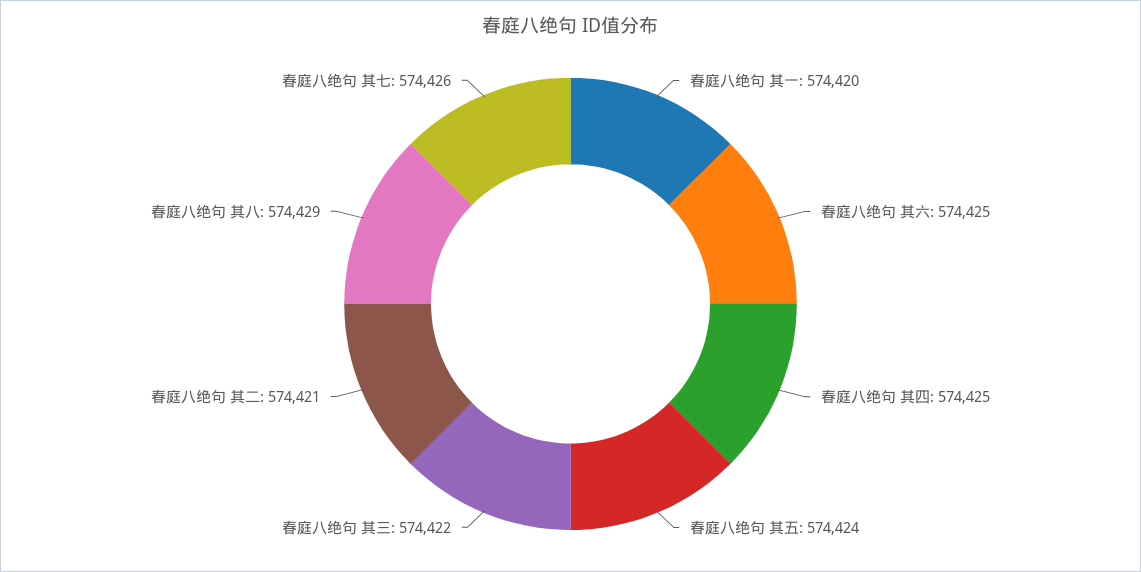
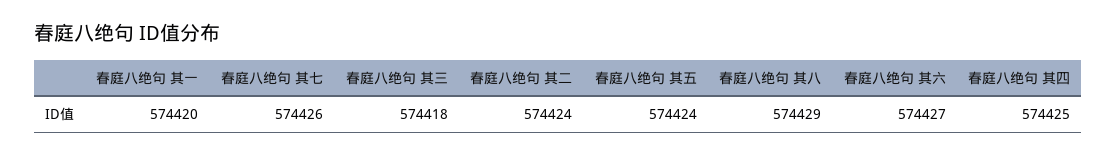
春庭八绝句 其六: 574425 -> 574427
春庭八绝句 其三: 574422 -> 574418
春庭八绝句 其二: 574421 -> 574424

